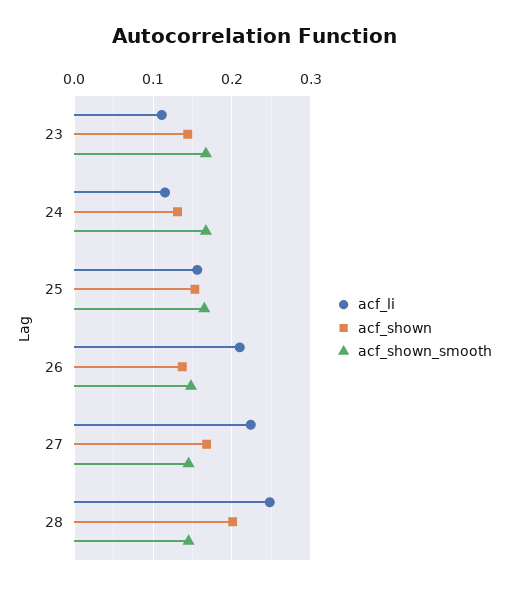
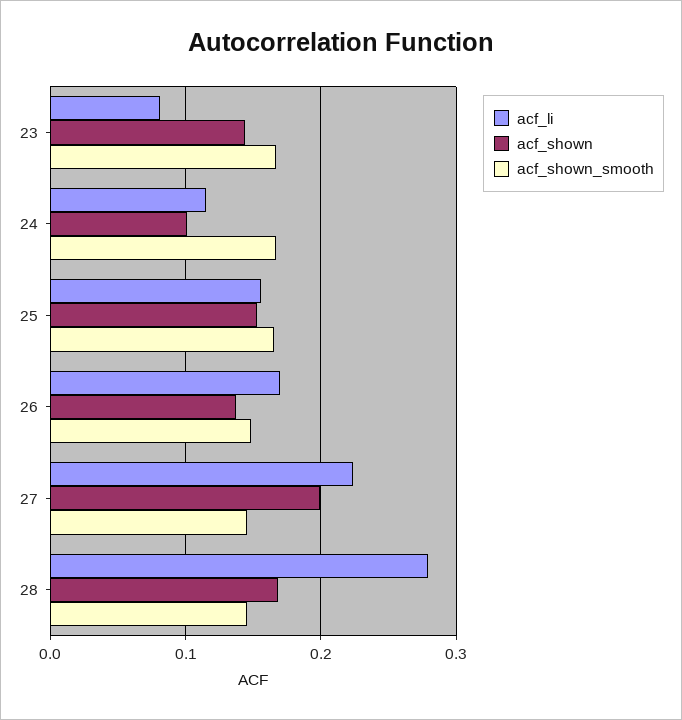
acf_li, 23: 0.11 -> 0.08
acf_shown, 24: 0.13 -> 0.1
acf_li, 26: 0.21 -> 0.17
acf_shown, 27: 0.17 -> 0.2
acf_li, 28: 0.25 -> 0.28
acf_shown, 28: 0.2 -> 0.17

